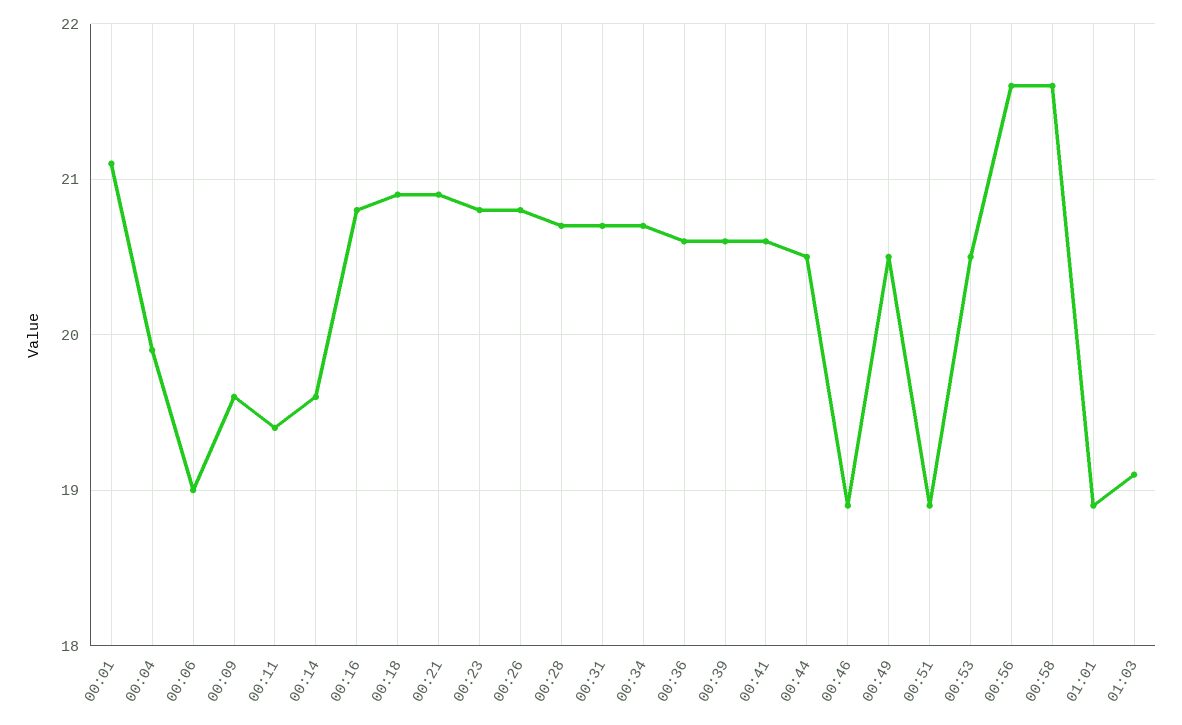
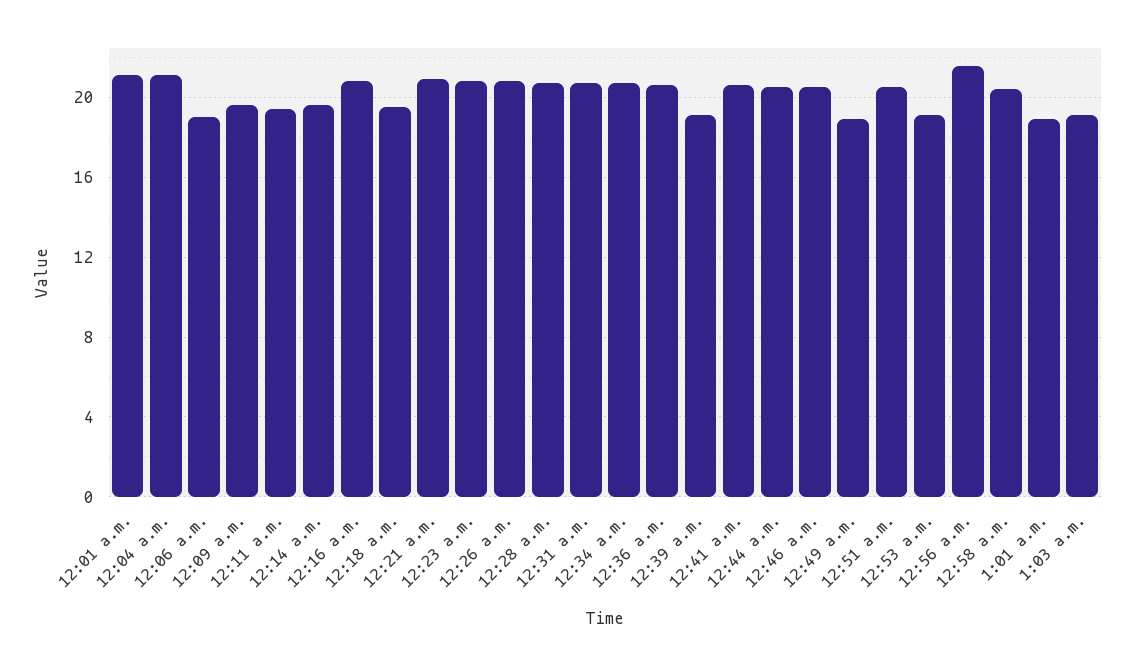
00:04: 19.9 -> 21
00:18: 20.9 -> 19.5
00:39: 20.6 -> 19
00:46: 18.9 -> 20.5
00:49: 20.5 -> 19
00:51: 18.9 -> 20.5
00:53: 20.5 -> 19
00:58: 21.6 -> 20.5

